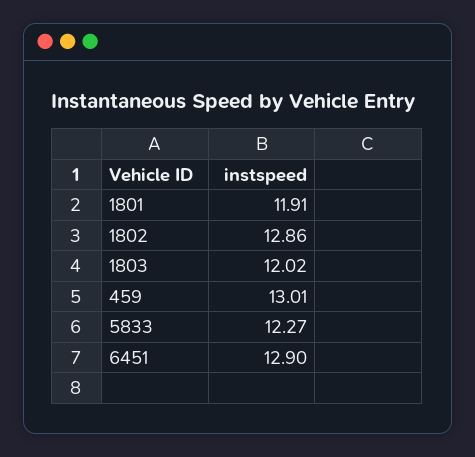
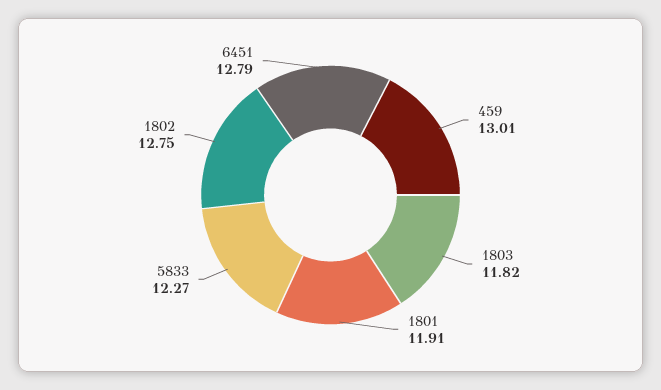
1802: 12.86 -> 12.75
1803: 12.02 -> 11.82
6451: 12.9 -> 12.79

